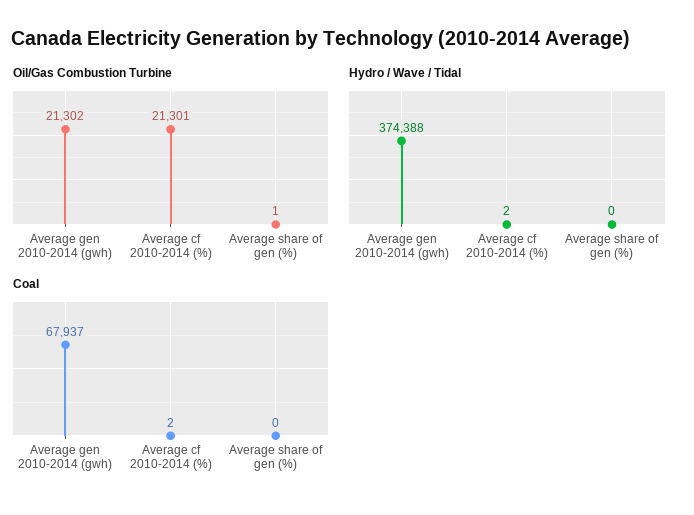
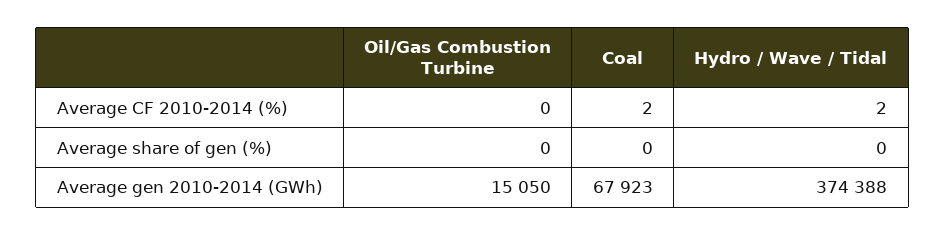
Oil/Gas Combustion Turbine, Average gen 2010-2014 (gwh): 21302 -> 15050
Oil/Gas Combustion Turbine, Average cf 2010-2014 (%): 21301 -> 0
Oil/Gas Combustion Turbine, Average share of gen (%): 1 -> 0
Coal, Average gen 2010-2014 (gwh): 67937 -> 67923

